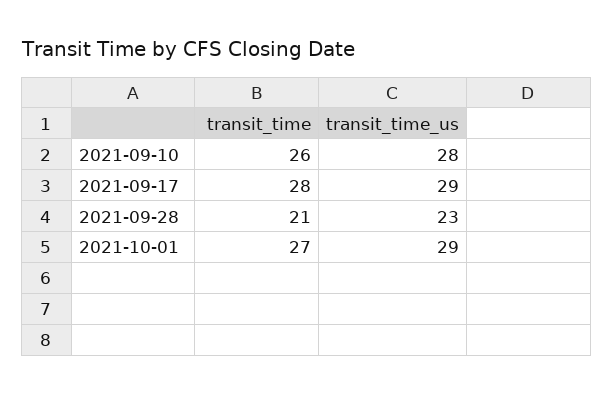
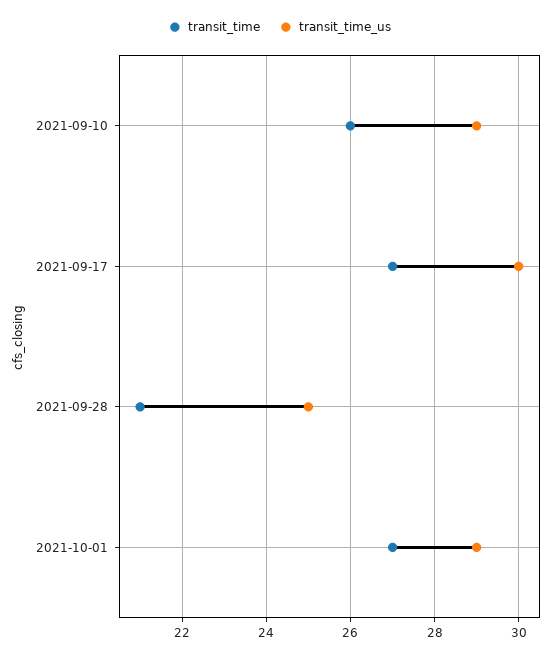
transit_time_us, 2021-09-10: 28 -> 29
transit_time, 2021-09-17: 28 -> 27
transit_time_us, 2021-09-17: 29 -> 30
transit_time_us, 2021-09-28: 23 -> 25

